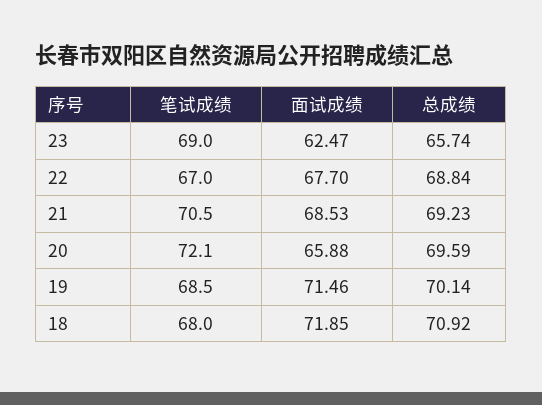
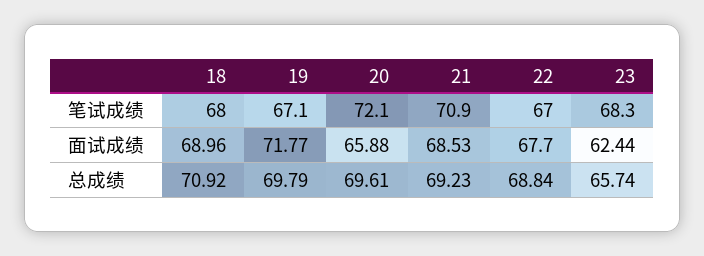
笔试成绩, 23: 69 -> 68.3
面试成绩, 23: 62.47 -> 62.44
笔试成绩, 21: 70.5 -> 70.9
总成绩, 20: 69.59 -> 69.61
笔试成绩, 19: 68.5 -> 67.1
面试成绩, 19: 71.46 -> 71.77
总成绩, 19: 70.14 -> 69.79
面试成绩, 18: 71.85 -> 68.96

